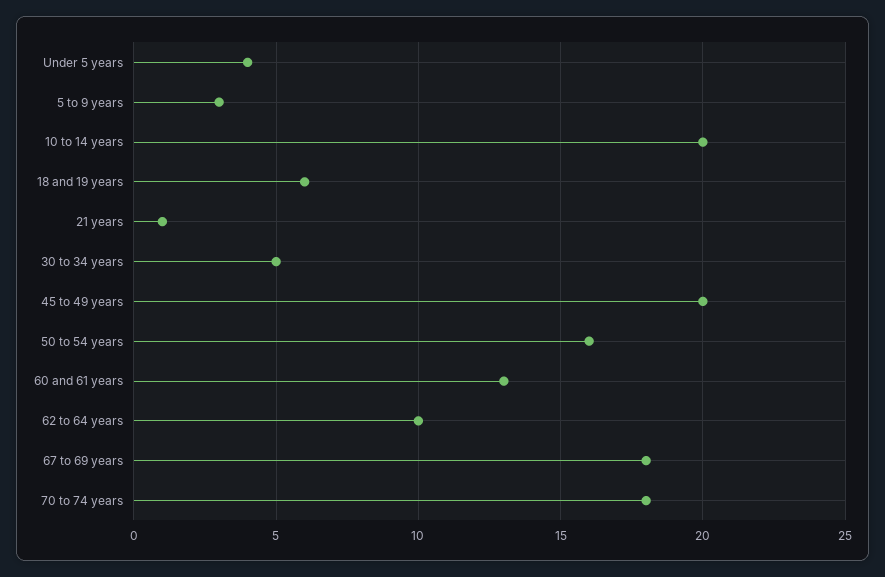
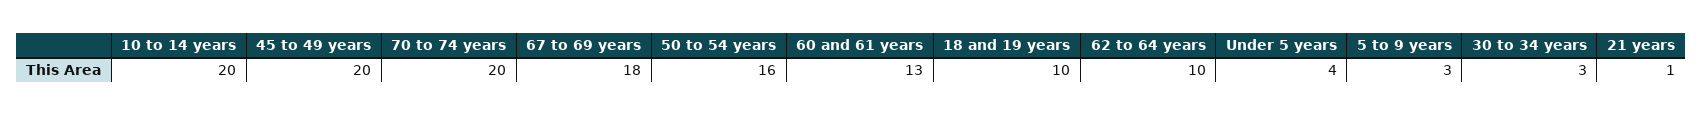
18 and 19 years: 6 -> 10
30 to 34 years: 5 -> 3
70 to 74 years: 18 -> 20

